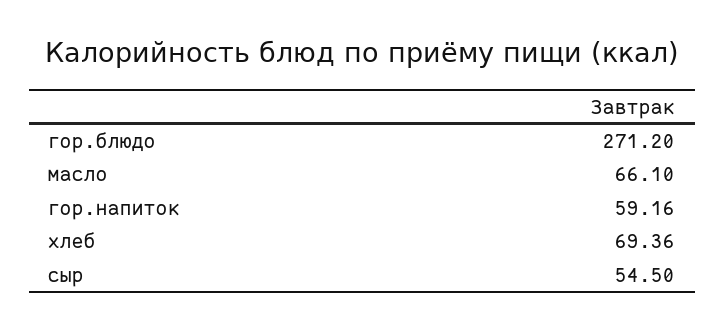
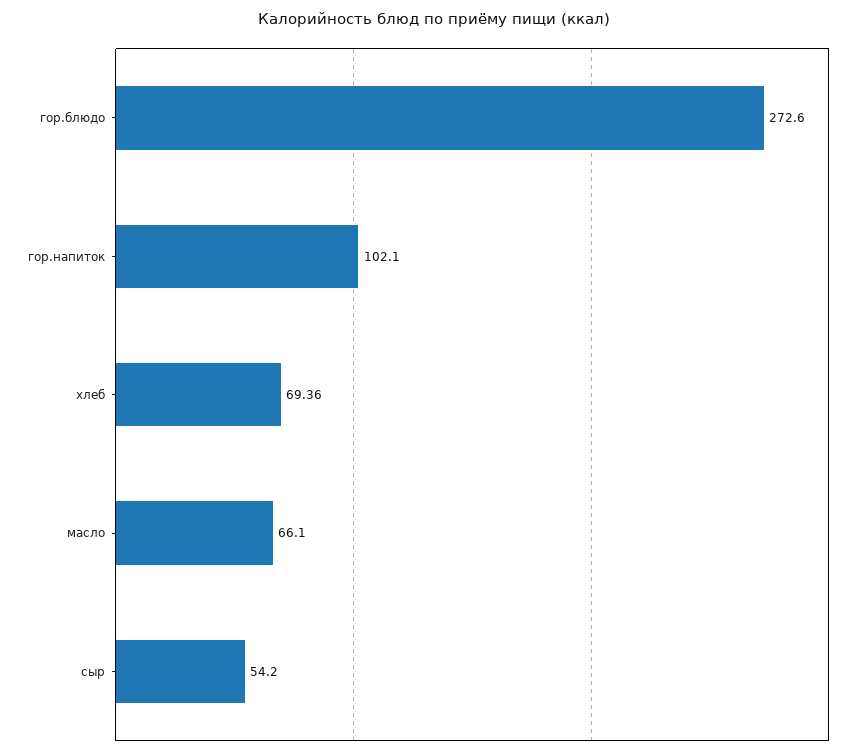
гор.блюдо: 271.2 -> 272.6
гор.напиток: 59.16 -> 102.1
сыр: 54.5 -> 54.2

